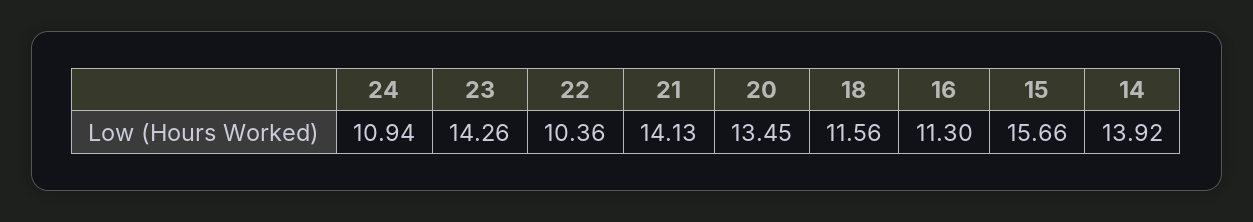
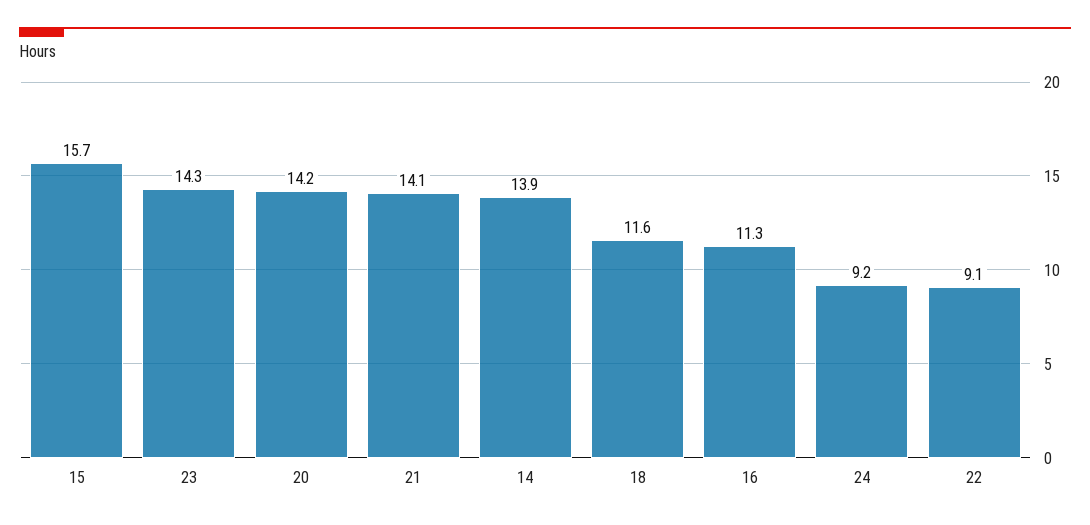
24: 10.94 -> 9.2
22: 10.36 -> 9.1
20: 13.45 -> 14.2

